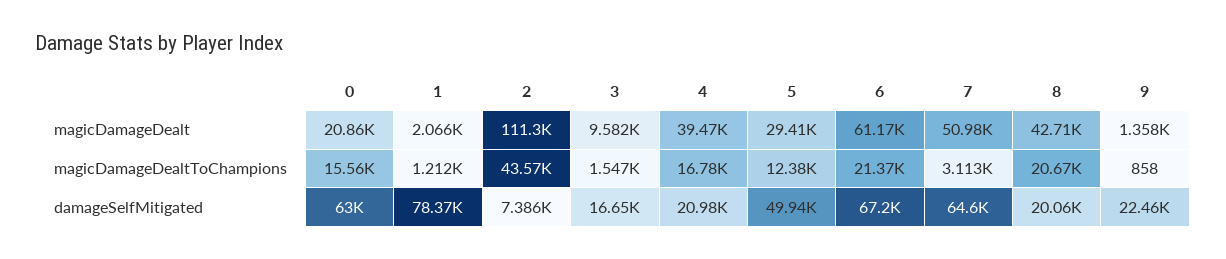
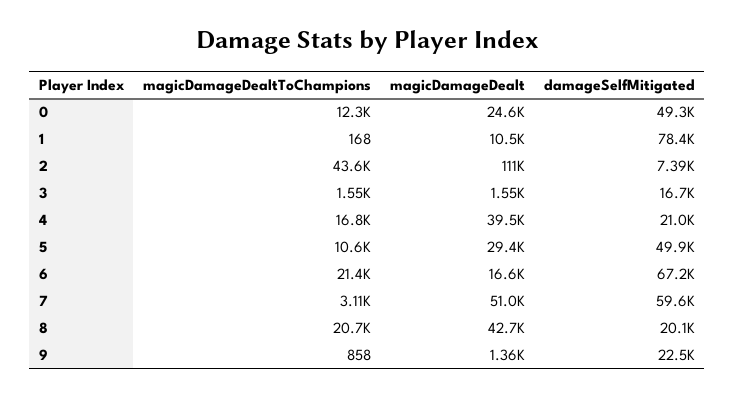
0, magicDamageDealt: 20860 -> 24600
1, magicDamageDealt: 2066 -> 10500
3, magicDamageDealt: 9582 -> 1550
6, magicDamageDealt: 61170 -> 16600
0, magicDamageDealtToChampions: 15560 -> 12300
1, magicDamageDealtToChampions: 1212 -> 168
5, magicDamageDealtToChampions: 12380 -> 10600
0, damageSelfMitigated: 63000 -> 49300
7, damageSelfMitigated: 64600 -> 59600

